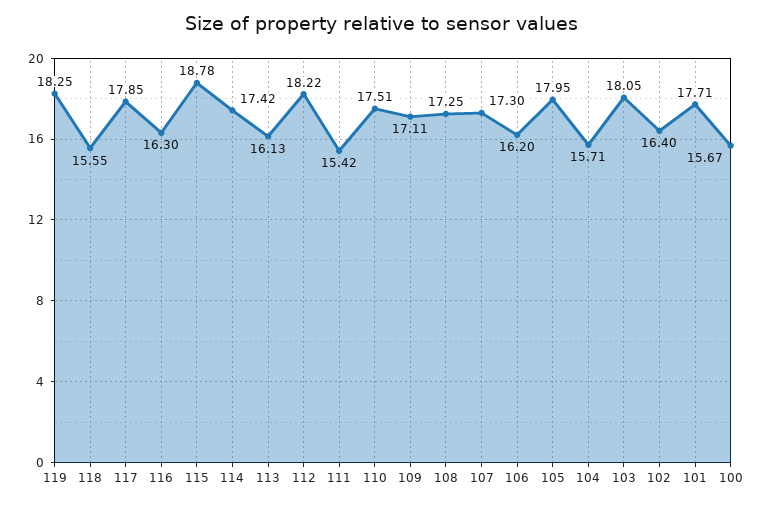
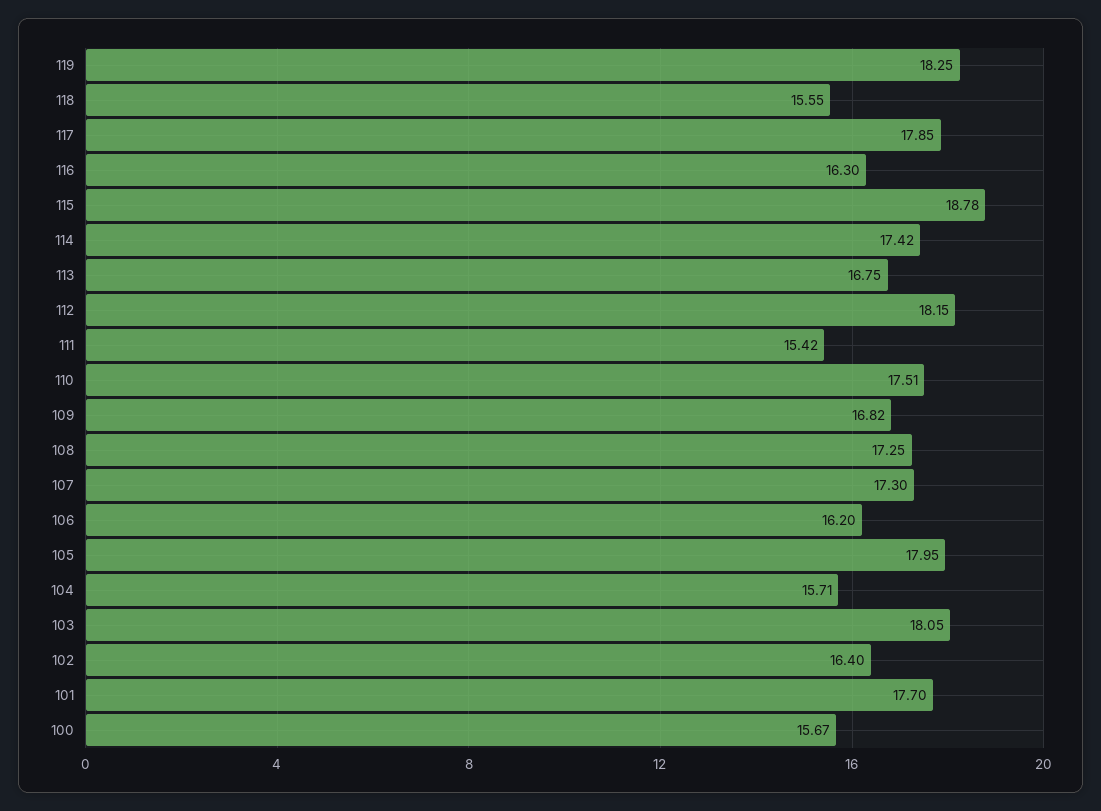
113: 16.13 -> 16.75
112: 18.22 -> 18.15
109: 17.11 -> 16.82
101: 17.71 -> 17.7

